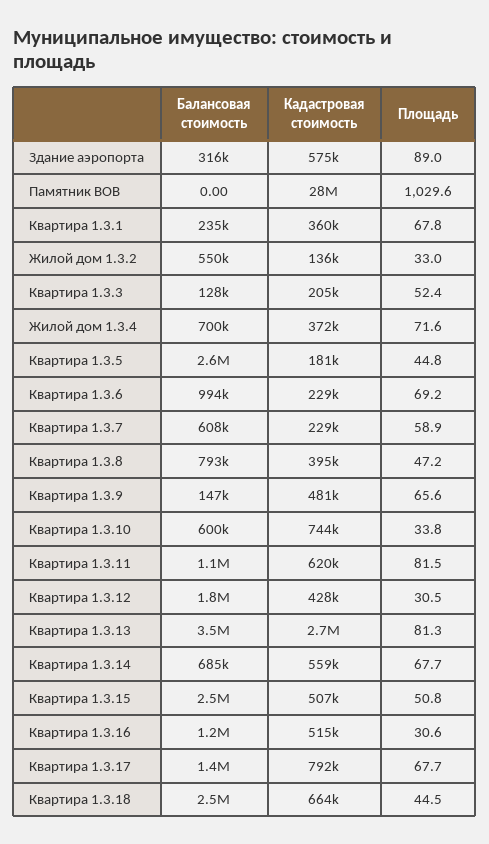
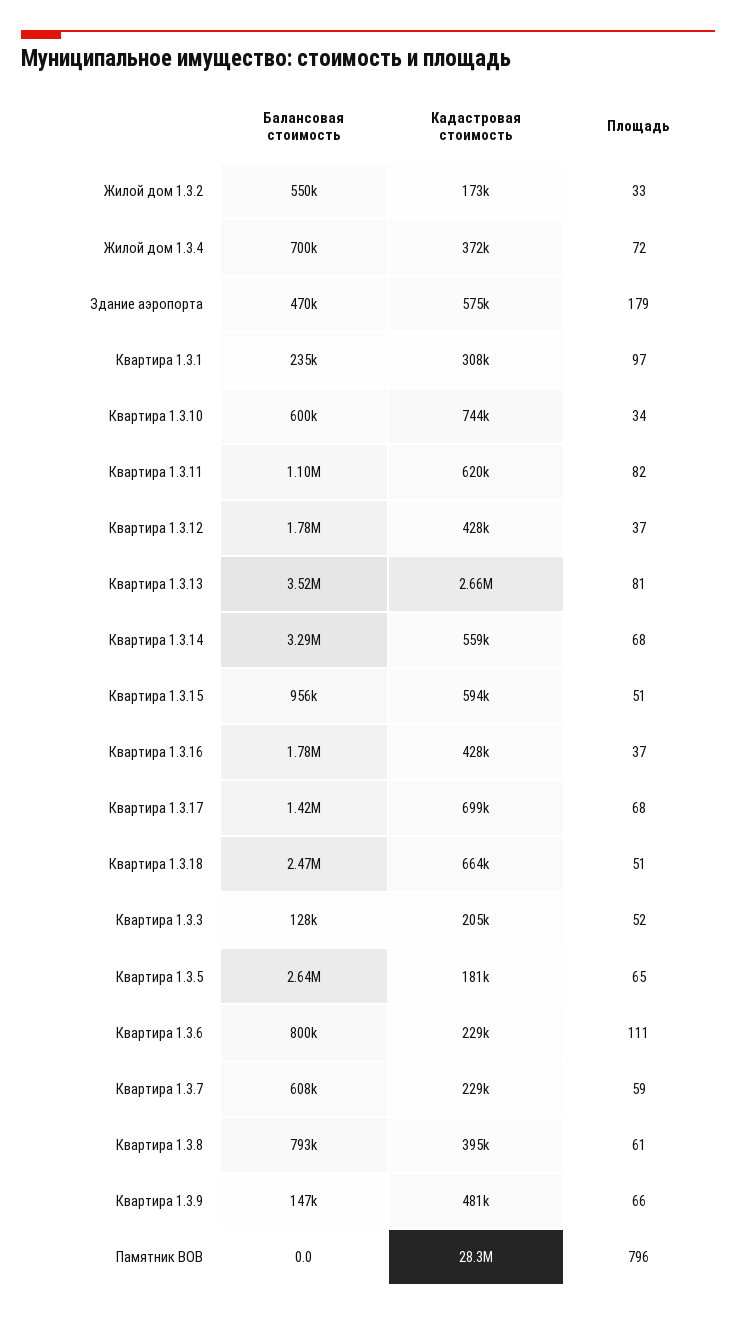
Балансовая стоимость, Здание аэропорта: 316000 -> 470000
Площадь, Здание аэропорта: 89 -> 179
Площадь, Памятник ВОВ: 1029.6 -> 796
Кадастровая стоимость, Квартира 1.3.1: 360000 -> 308000
Площадь, Квартира 1.3.1: 67.8 -> 97
Кадастровая стоимость, Жилой дом 1.3.2: 136000 -> 173000
Площадь, Квартира 1.3.5: 44.8 -> 65
Балансовая стоимость, Квартира 1.3.6: 994000 -> 800000
Площадь, Квартира 1.3.6: 69.2 -> 111
Площадь, Квартира 1.3.8: 47.2 -> 61
Площадь, Квартира 1.3.12: 30.5 -> 37
Балансовая стоимость, Квартира 1.3.14: 685000 -> 3290000
Балансовая стоимость, Квартира 1.3.15: 2500000 -> 956000
Кадастровая стоимость, Квартира 1.3.15: 507000 -> 594000
Балансовая стоимость, Квартира 1.3.16: 1200000 -> 1780000
Кадастровая стоимость, Квартира 1.3.16: 515000 -> 428000
Площадь, Квартира 1.3.16: 30.6 -> 37
Кадастровая стоимость, Квартира 1.3.17: 792000 -> 699000
Площадь, Квартира 1.3.18: 44.5 -> 51

